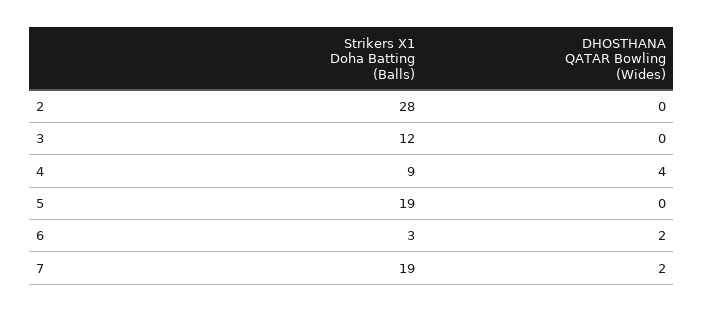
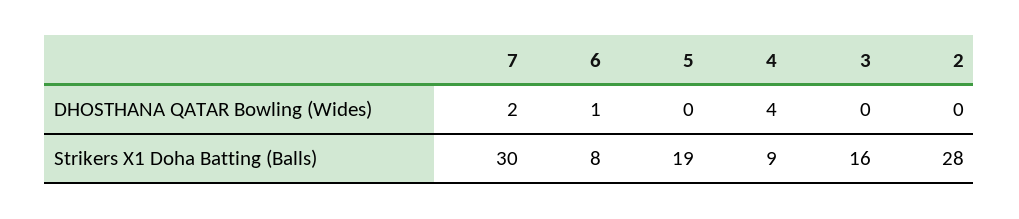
Strikers X1 Doha Batting (Balls), 3: 12 -> 16
Strikers X1 Doha Batting (Balls), 6: 3 -> 8
DHOSTHANA QATAR Bowling (Wides), 6: 2 -> 1
Strikers X1 Doha Batting (Balls), 7: 19 -> 30

